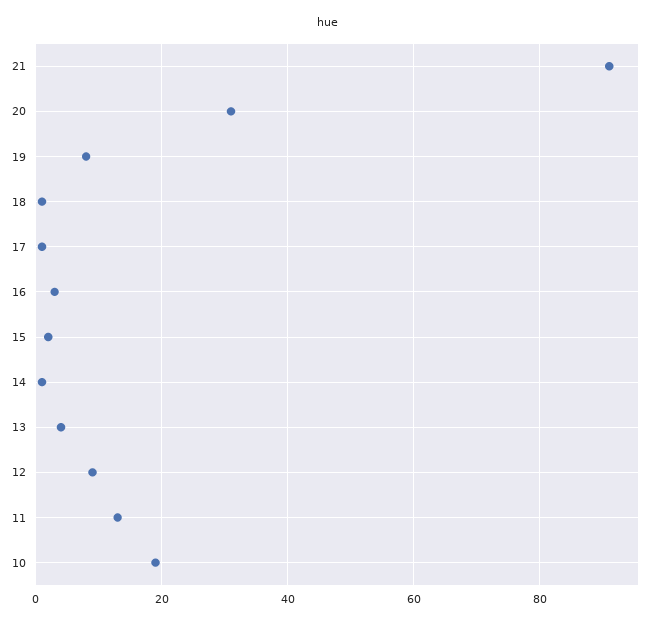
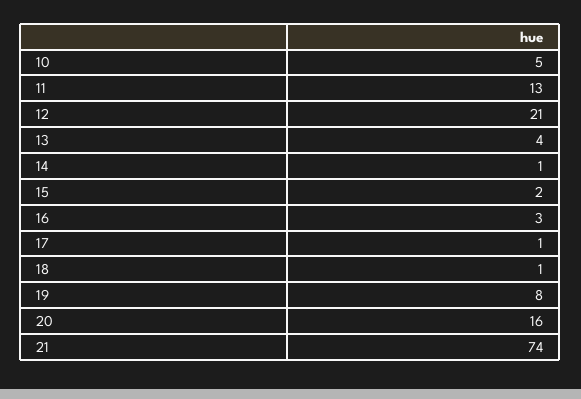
21: 90 -> 74
20: 30 -> 16
12: 10 -> 21
10: 20 -> 5

